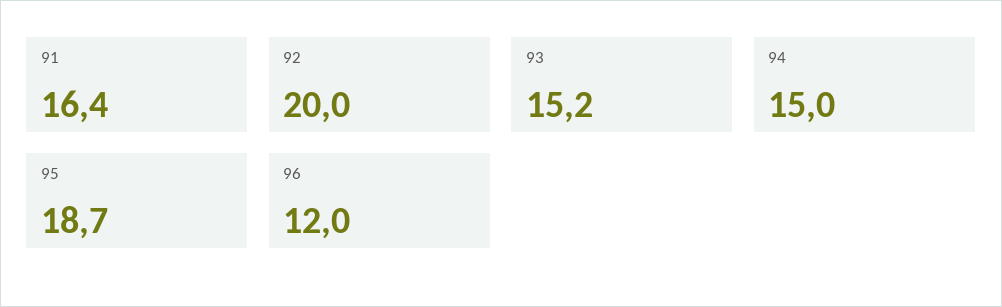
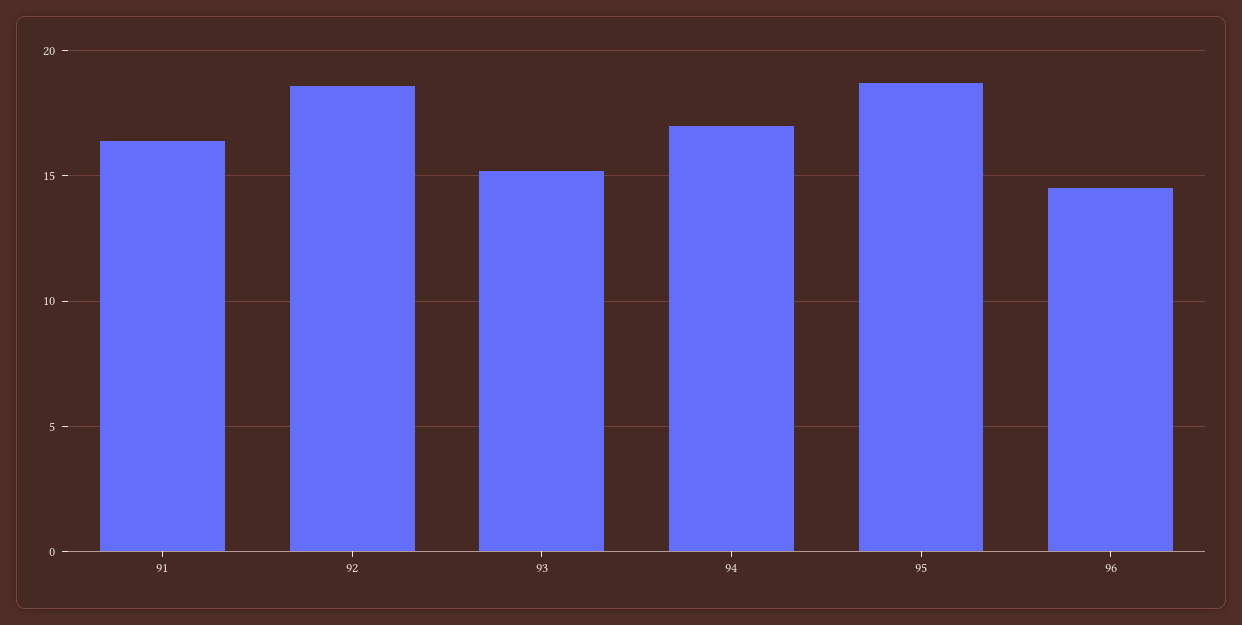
92: 20 -> 18.5
94: 15 -> 17
96: 12 -> 14.5

